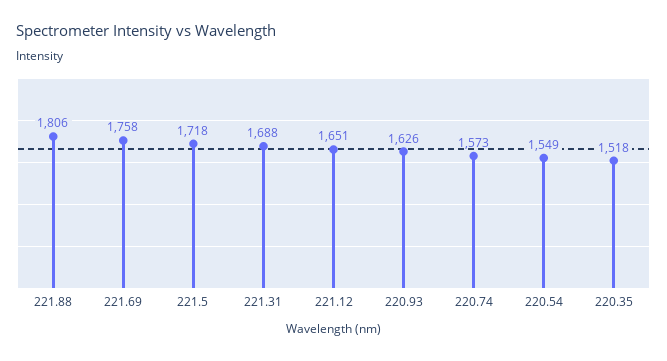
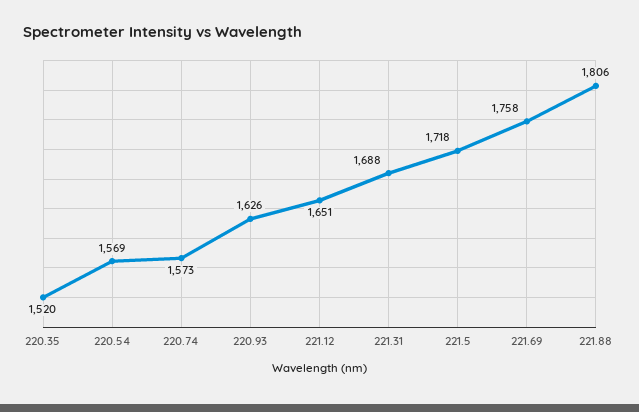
220.54: 1549 -> 1569
220.35: 1518 -> 1520

